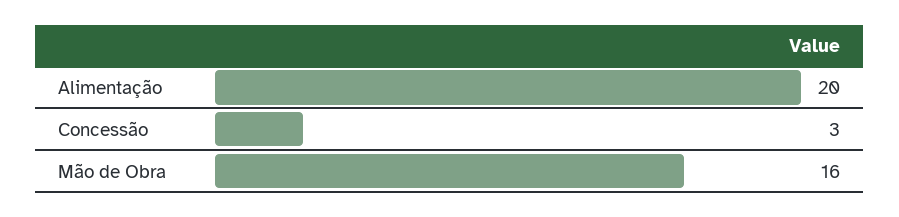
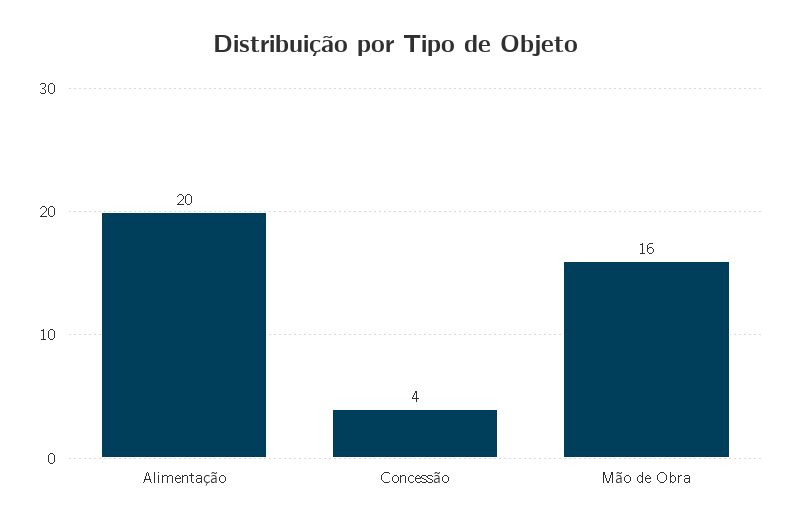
Concessão: 3 -> 4

